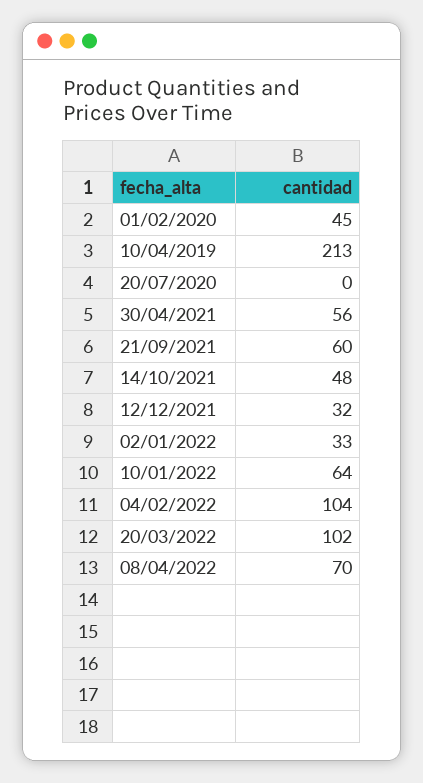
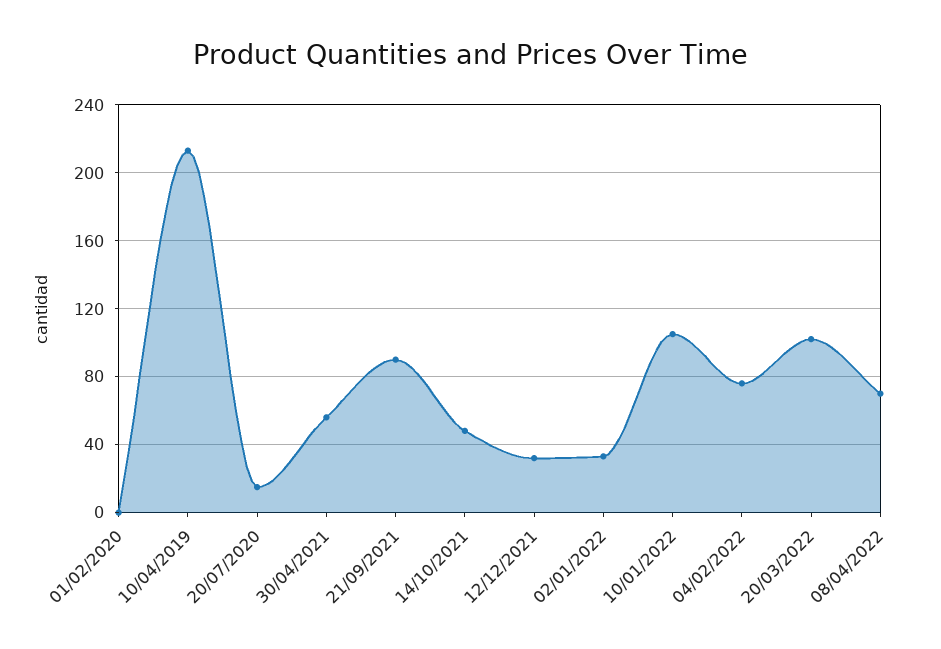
01/02/2020: 45 -> 0
20/07/2020: 0 -> 15
21/09/2021: 60 -> 90
10/01/2022: 64 -> 105
04/02/2022: 104 -> 75

